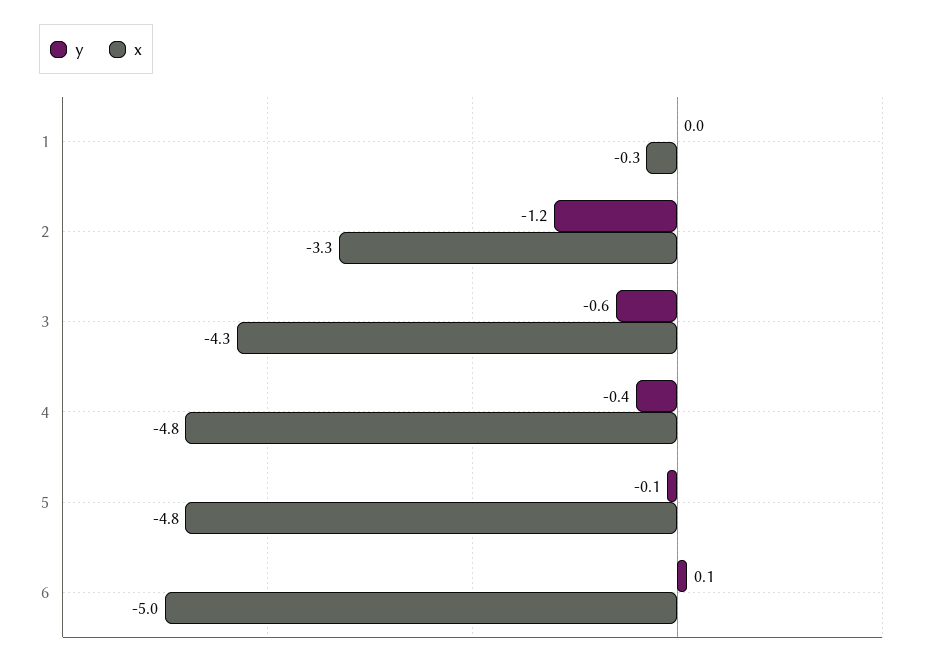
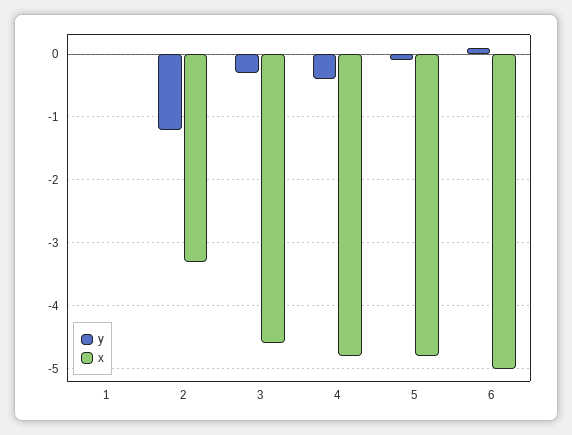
x, 1: -0.3 -> 0
y, 3: -0.6 -> -0.3
x, 3: -4.3 -> -4.6

